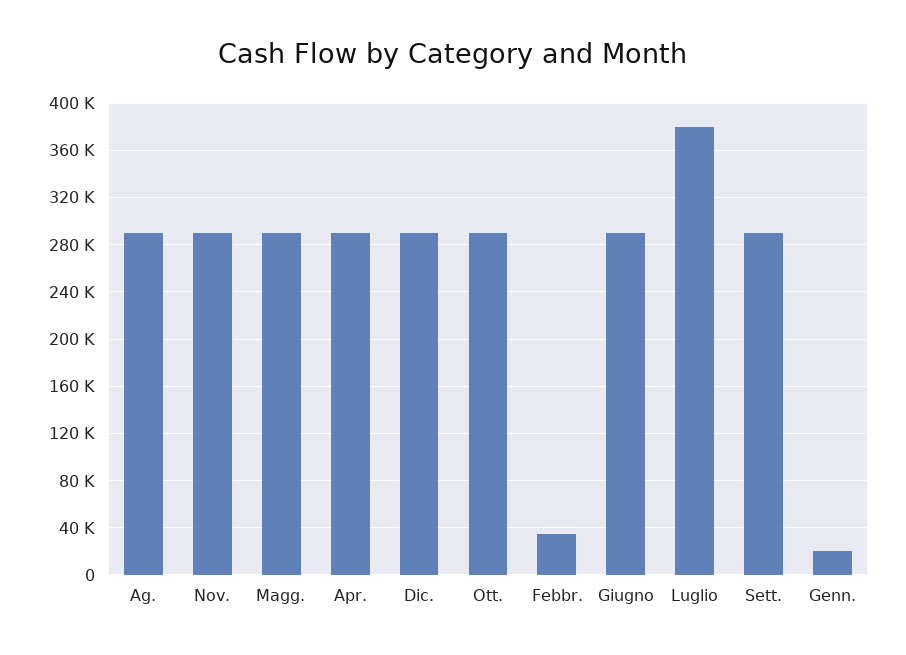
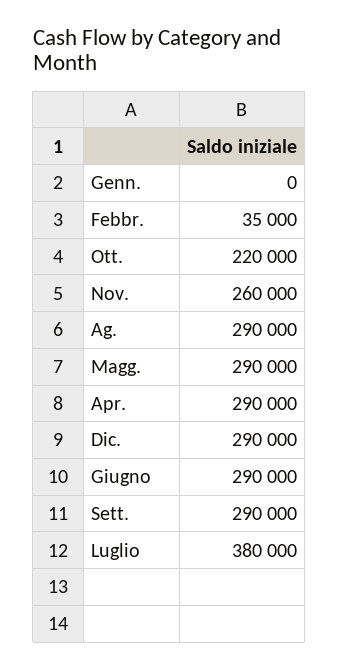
Nov.: 290000 -> 260000
Ott.: 290000 -> 220000
Genn.: 20000 -> 0

